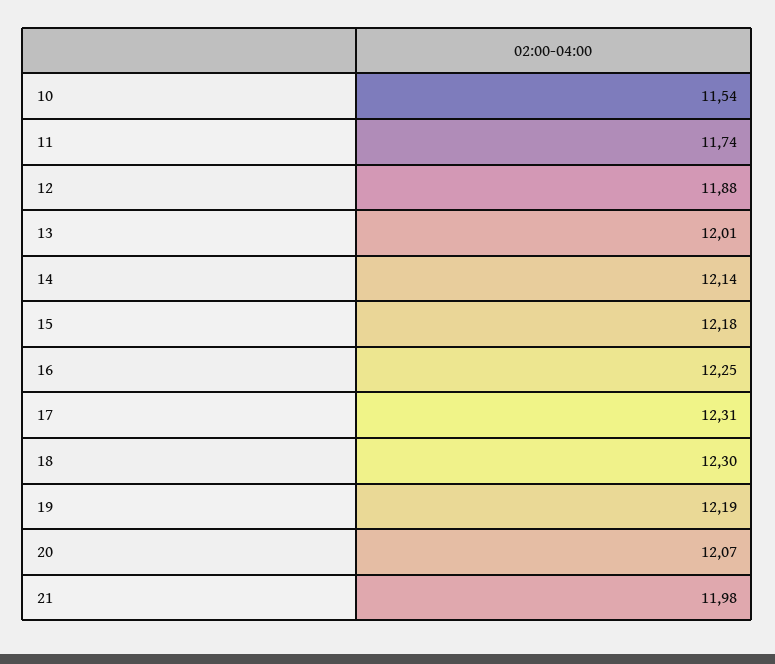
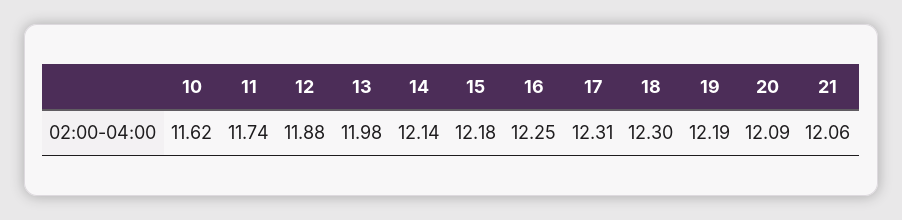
10: 11.54 -> 11.62
13: 12.01 -> 11.98
20: 12.07 -> 12.09
21: 11.98 -> 12.06

